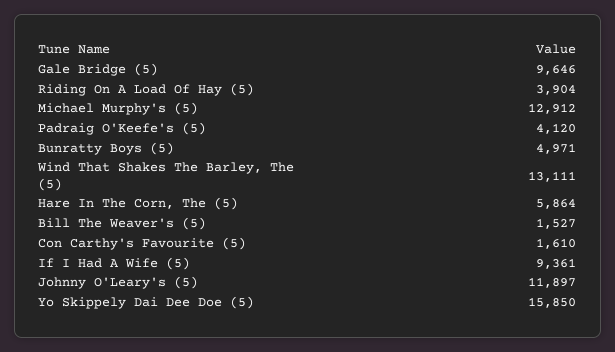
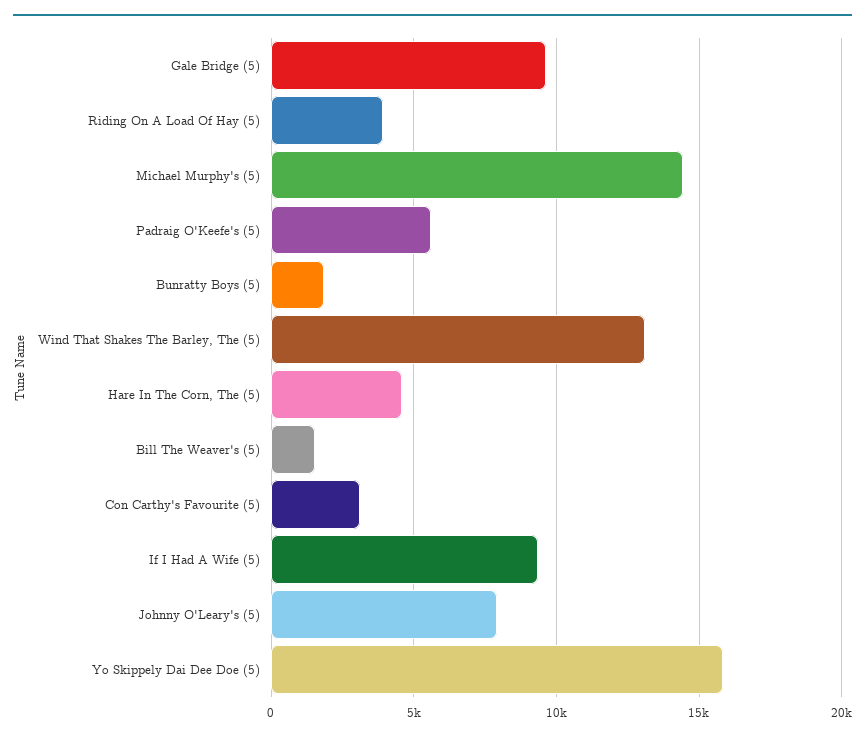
Michael Murphy's (5): 12912 -> 14500
Padraig O'Keefe's (5): 4120 -> 5500
Bunratty Boys (5): 4971 -> 2000
Hare In The Corn, The (5): 5864 -> 4500
Con Carthy's Favourite (5): 1610 -> 3000
Johnny O'Leary's (5): 11897 -> 8000

